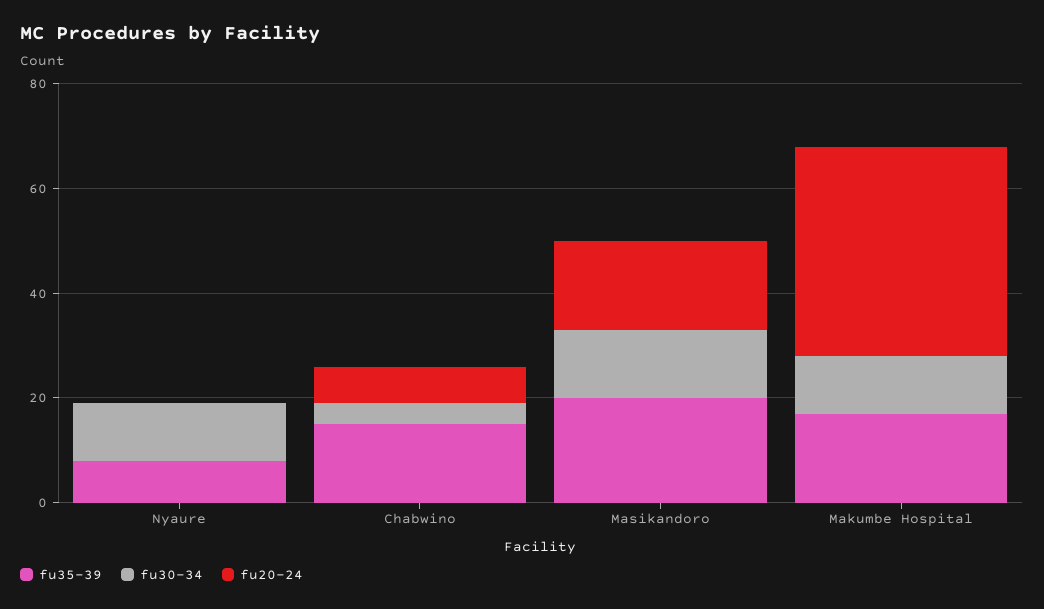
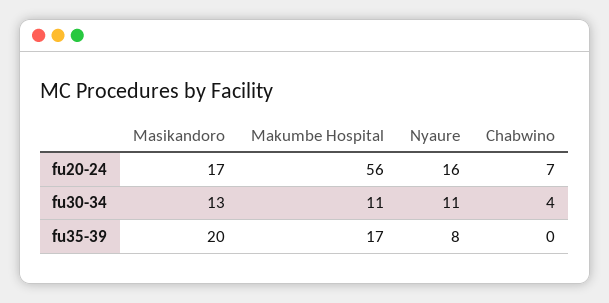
fu20-24, Nyaure: 0 -> 16
fu35-39, Chabwino: 15 -> 0
fu20-24, Makumbe Hospital: 40 -> 56

